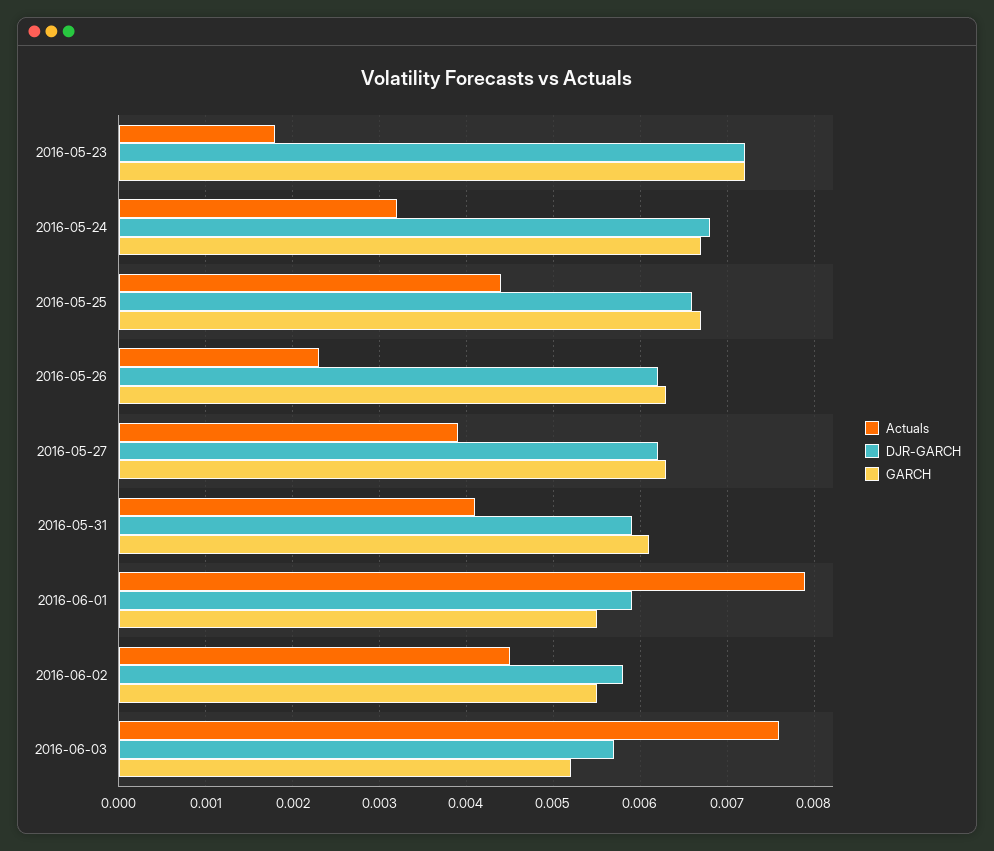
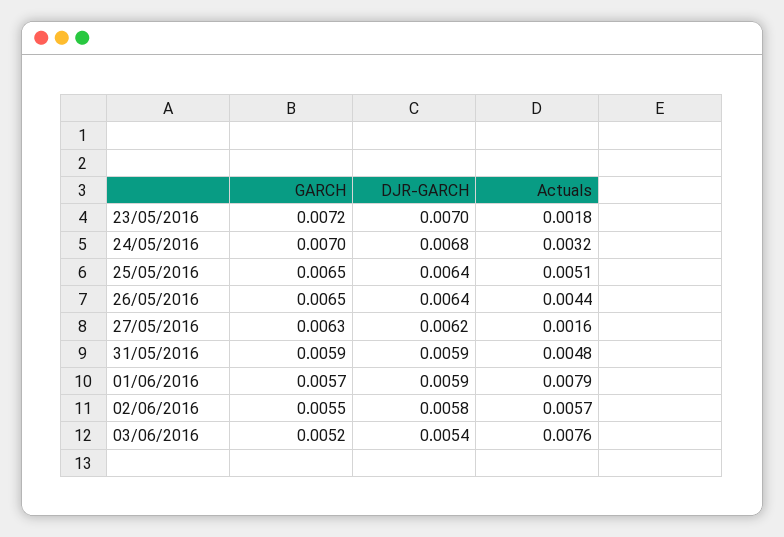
DJR-GARCH, 2016-05-23: 0.0072 -> 0.007
GARCH, 2016-05-24: 0.0067 -> 0.007
Actuals, 2016-05-25: 0.0044 -> 0.0051
DJR-GARCH, 2016-05-25: 0.0066 -> 0.0064
GARCH, 2016-05-25: 0.0067 -> 0.0065
Actuals, 2016-05-26: 0.0023 -> 0.0044
DJR-GARCH, 2016-05-26: 0.0062 -> 0.0064
GARCH, 2016-05-26: 0.0063 -> 0.0065
Actuals, 2016-05-27: 0.0039 -> 0.0016
Actuals, 2016-05-31: 0.0041 -> 0.0048
GARCH, 2016-05-31: 0.0061 -> 0.0059
GARCH, 2016-06-01: 0.0055 -> 0.0057
Actuals, 2016-06-02: 0.0045 -> 0.0057
DJR-GARCH, 2016-06-03: 0.0057 -> 0.0054

